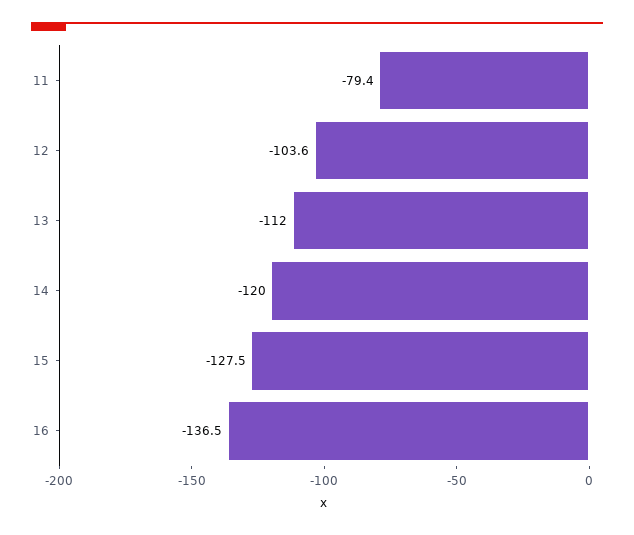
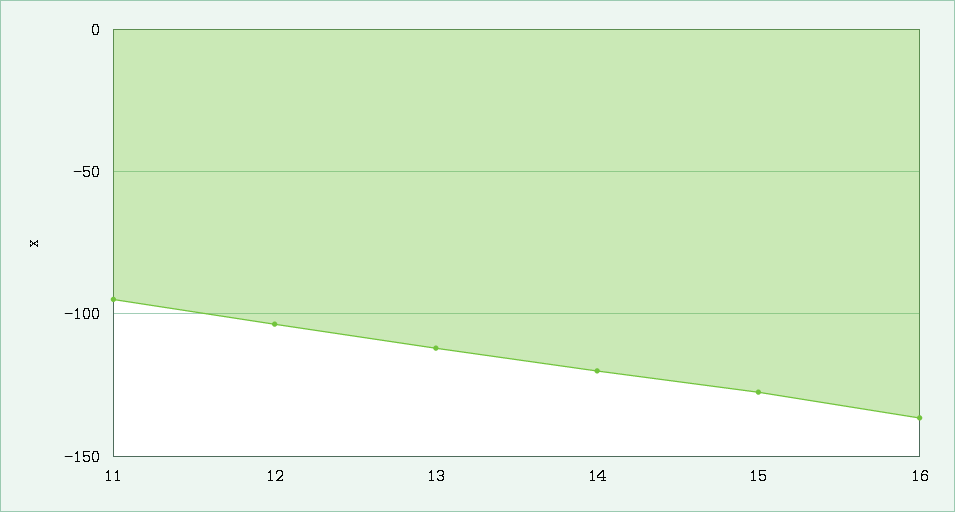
11: -79.4 -> -95

